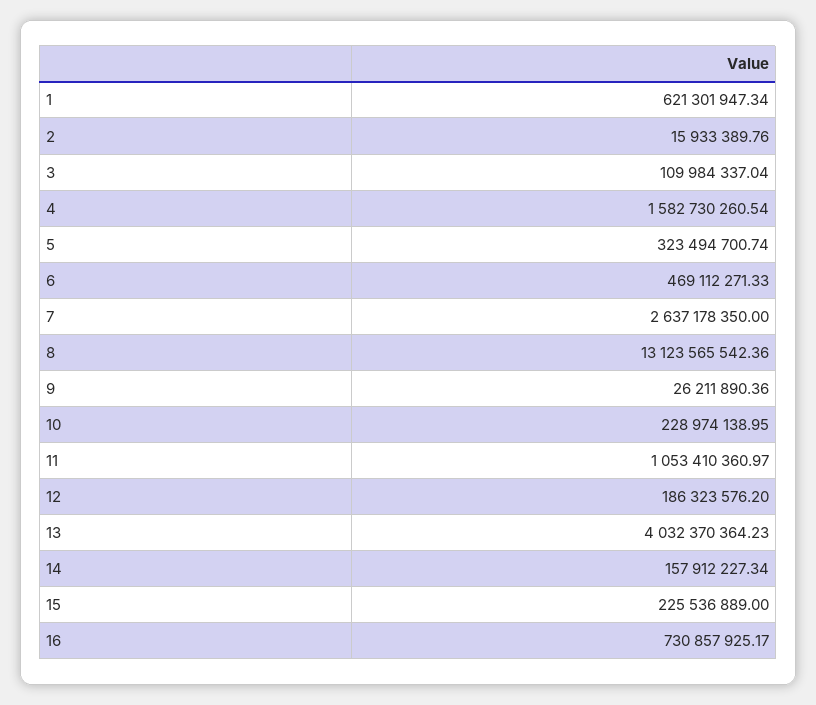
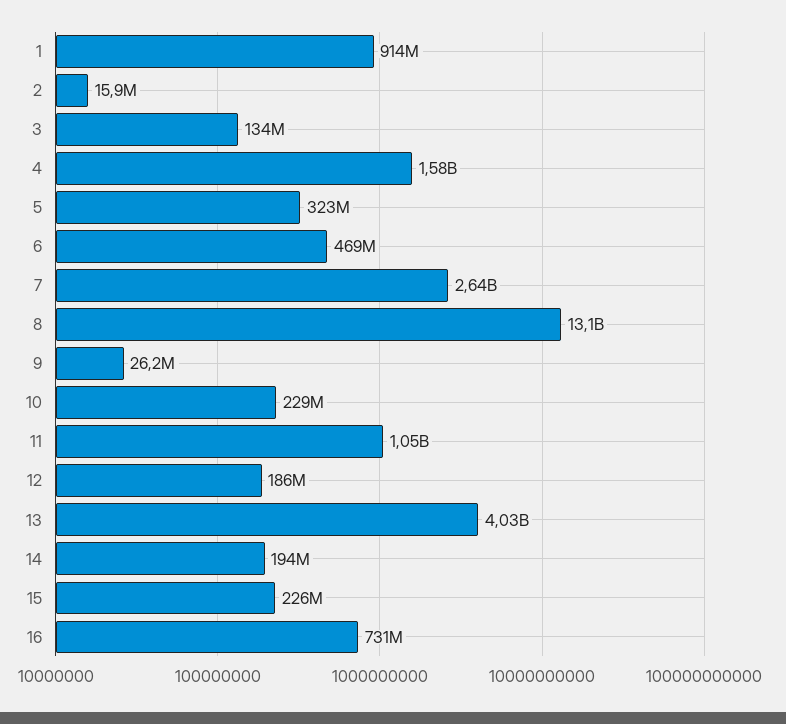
1: 621301947.34 -> 914000000
3: 109984337.04 -> 134000000
14: 157912227.34 -> 194000000

